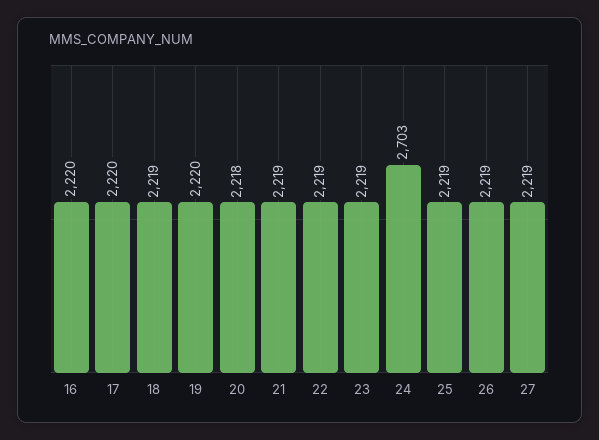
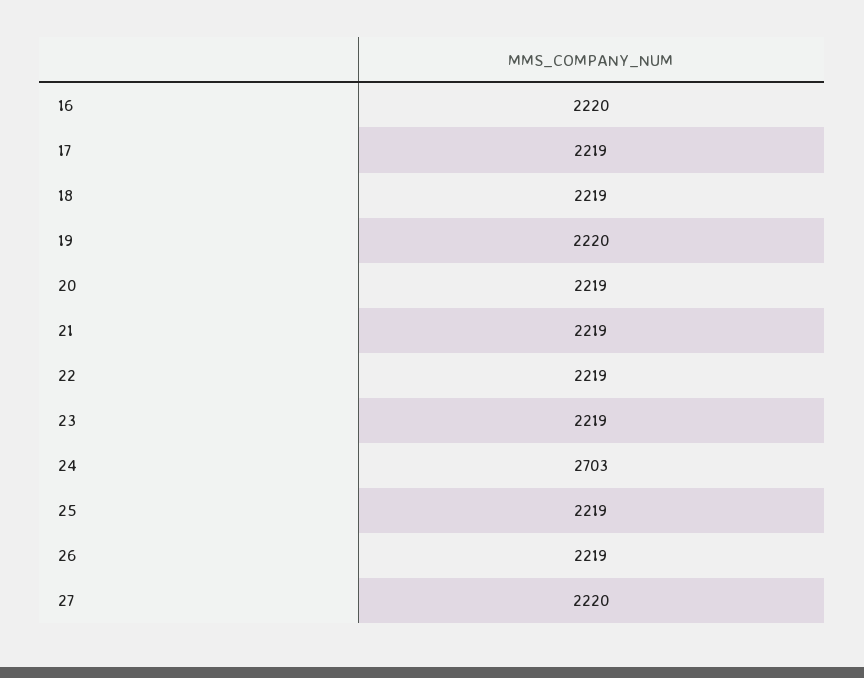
17: 2220 -> 2219
20: 2218 -> 2219
27: 2219 -> 2220

